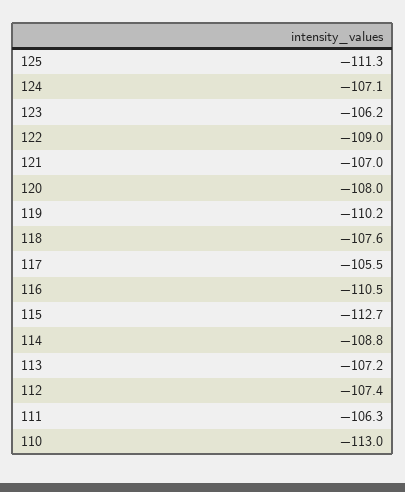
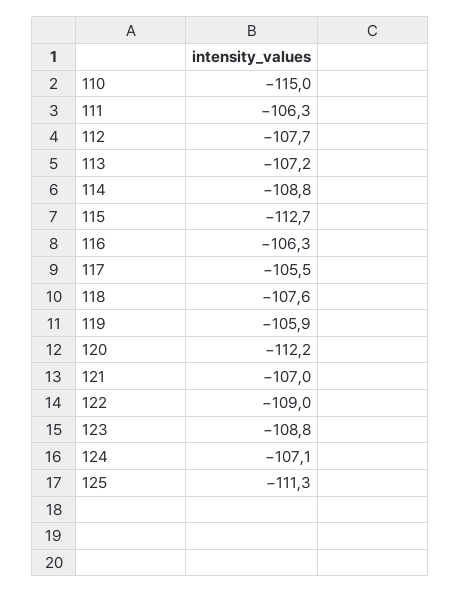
123: -106.2 -> -108.8
120: -108 -> -112.2
119: -110.2 -> -105.9
116: -110.5 -> -106.3
112: -107.4 -> -107.7
110: -113 -> -115

